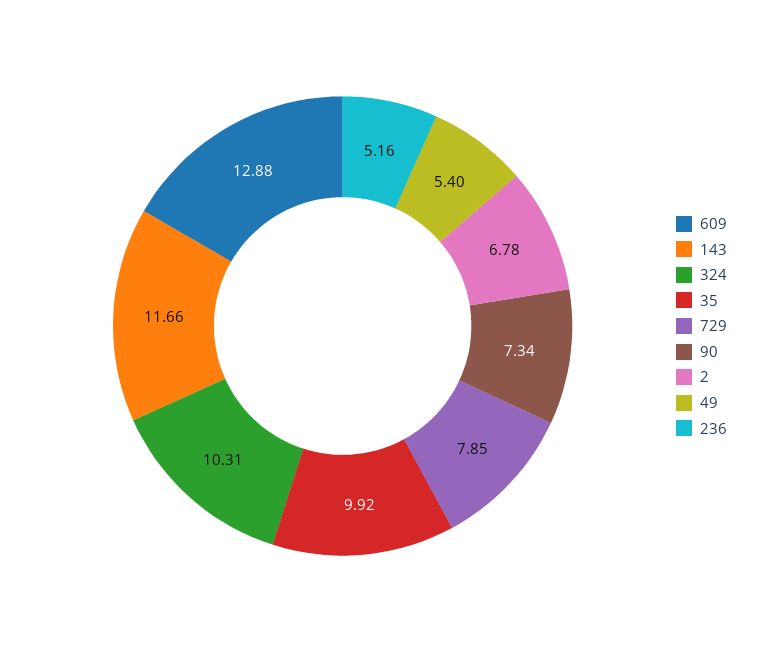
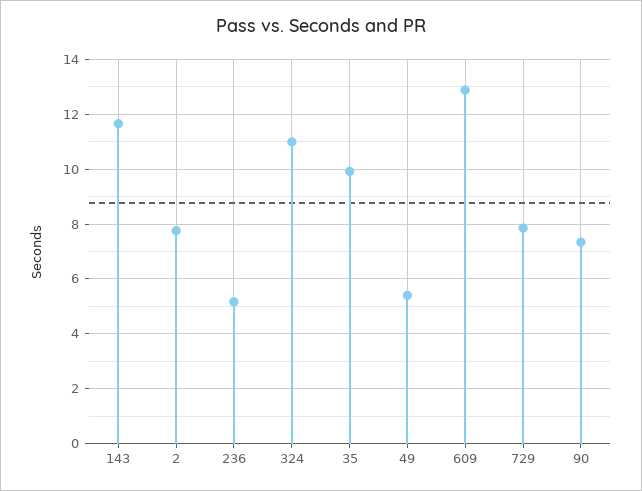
324: 10.31 -> 11
2: 6.78 -> 7.75

